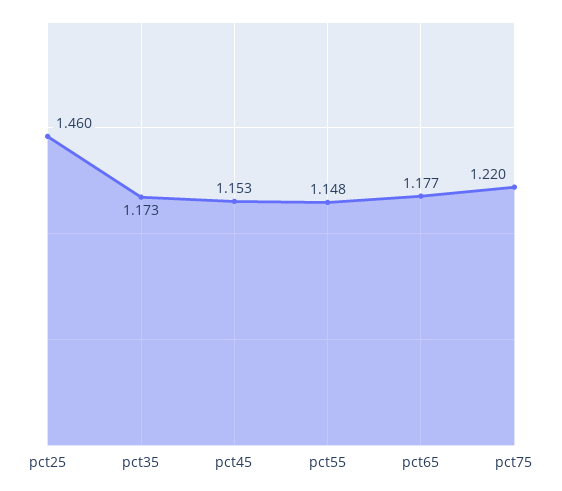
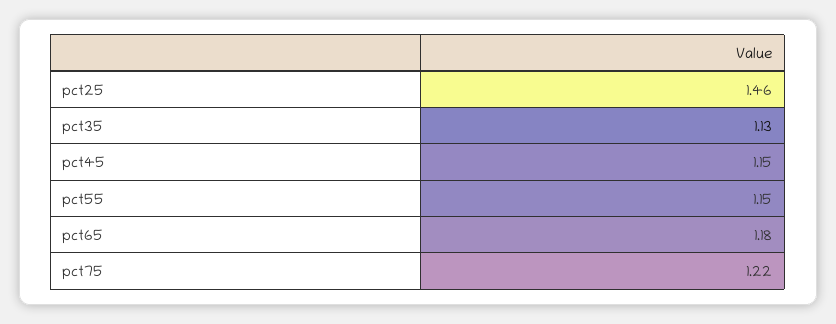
pct35: 1.173 -> 1.13

